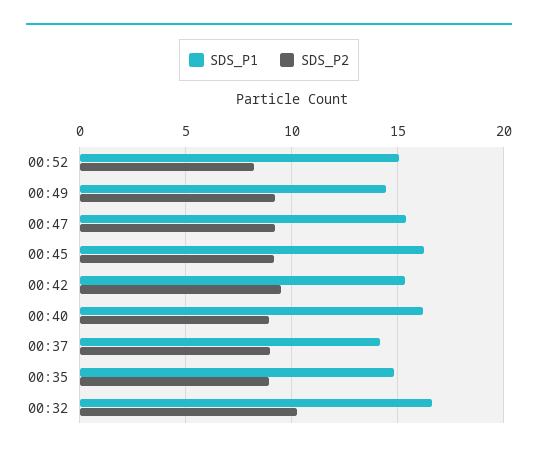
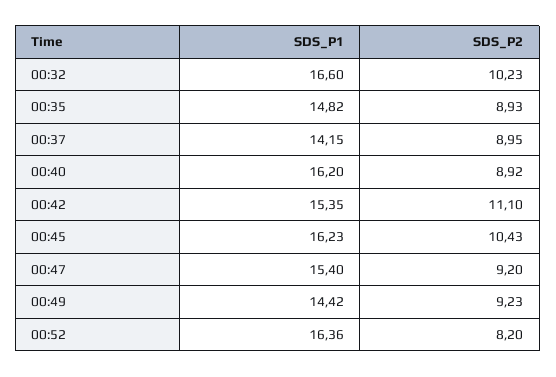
SDS_P1, 00:52: 15 -> 16.36
SDS_P2, 00:45: 9 -> 10.43
SDS_P2, 00:42: 9.5 -> 11.1

